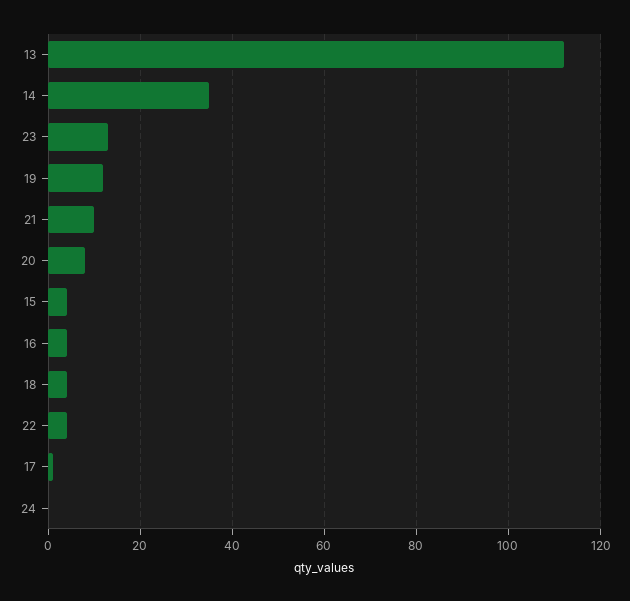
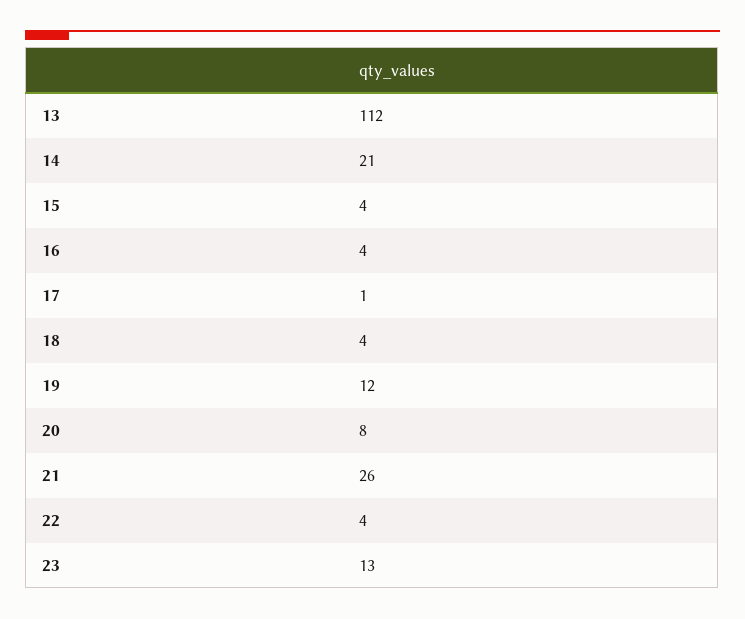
14: 35 -> 21
21: 10 -> 26
24: 0 -> none

